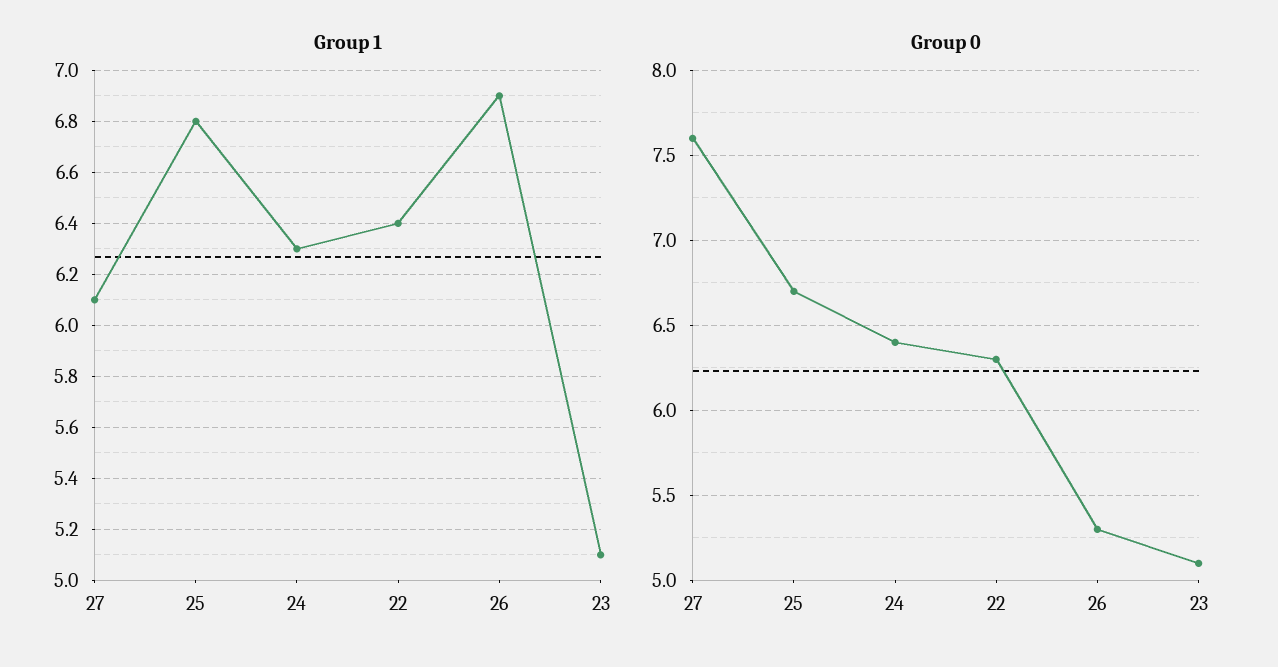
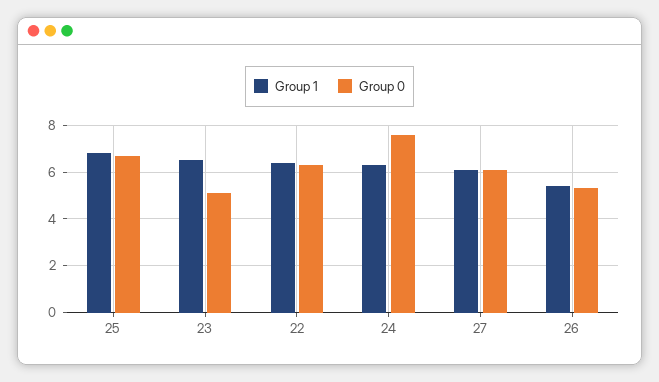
Group 1, 26: 6.9 -> 5.5
Group 1, 23: 5.1 -> 6.5
Group 0, 27: 7.6 -> 6
Group 0, 24: 6.4 -> 7.5

